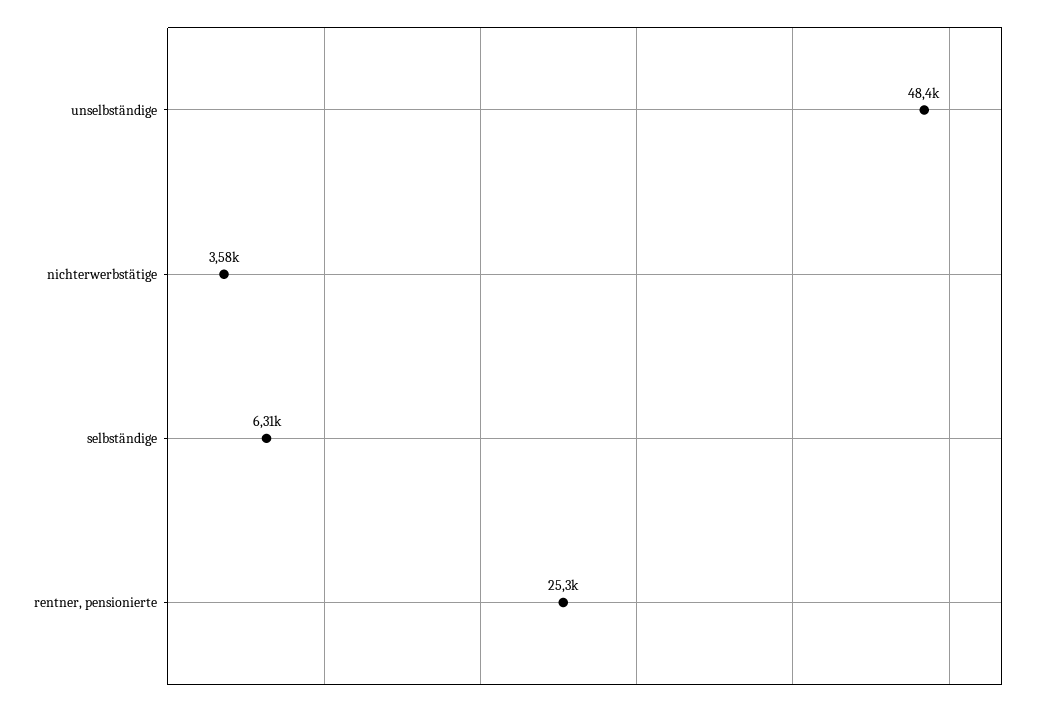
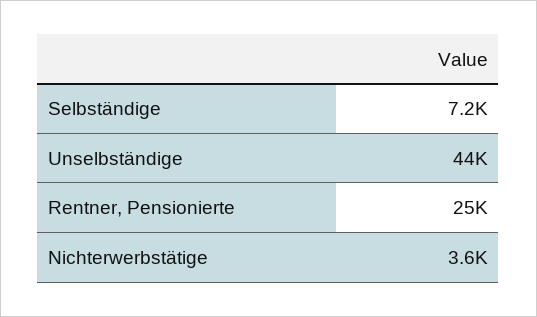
unselbständige: 48400 -> 44000
selbständige: 6310 -> 7200

